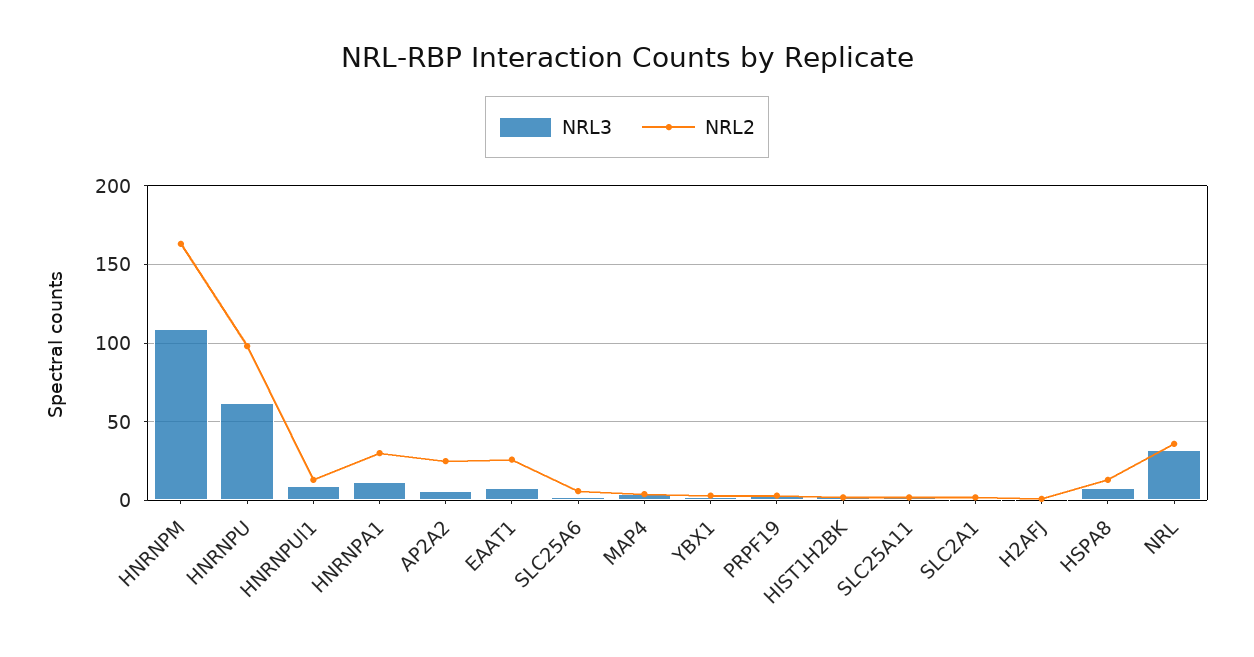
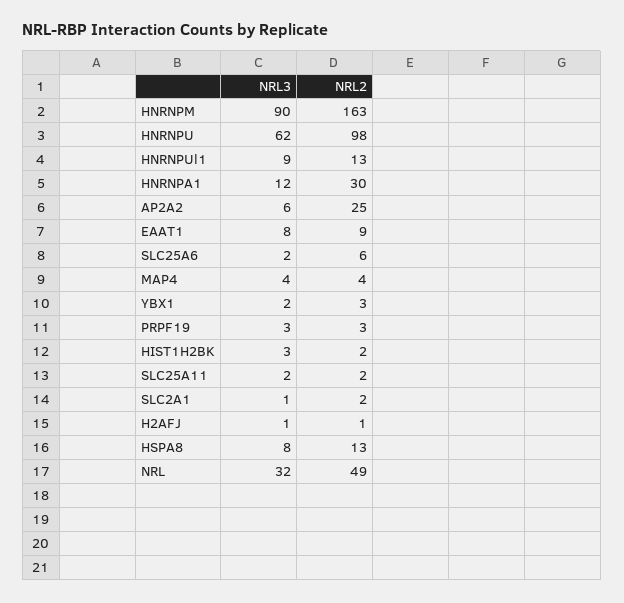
NRL3, HNRNPM: 110 -> 90
NRL2, EAAT1: 25 -> 9
NRL2, NRL: 35 -> 49

